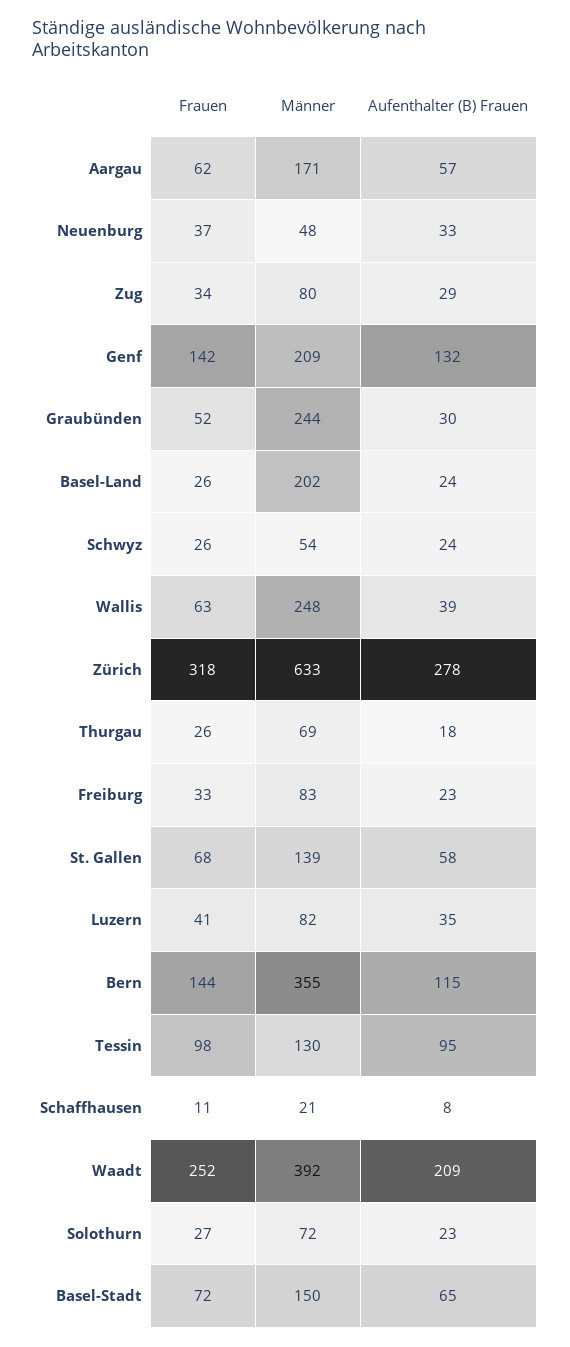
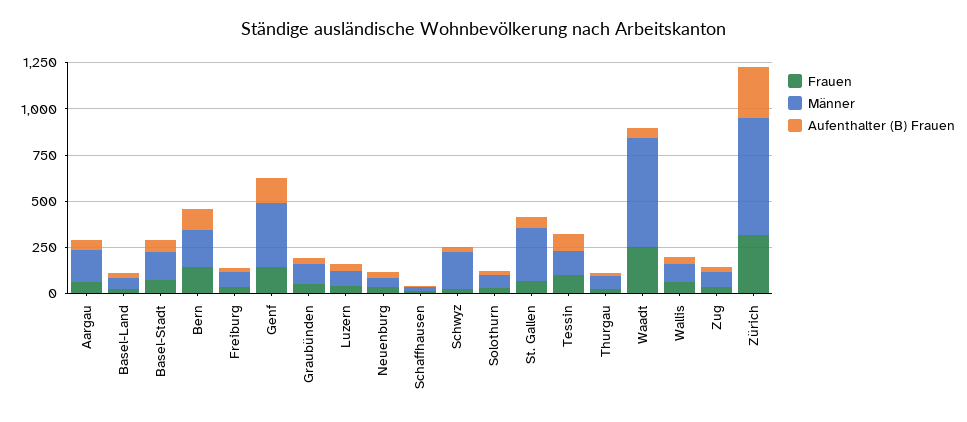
Männer, Genf: 209 -> 350
Männer, Graubünden: 244 -> 100
Männer, Basel-Land: 202 -> 50
Männer, Schwyz: 54 -> 200
Männer, Wallis: 248 -> 100
Männer, St. Gallen: 139 -> 300
Männer, Bern: 355 -> 200
Männer, Waadt: 392 -> 600
Aufenthalter (B) Frauen, Waadt: 209 -> 50

